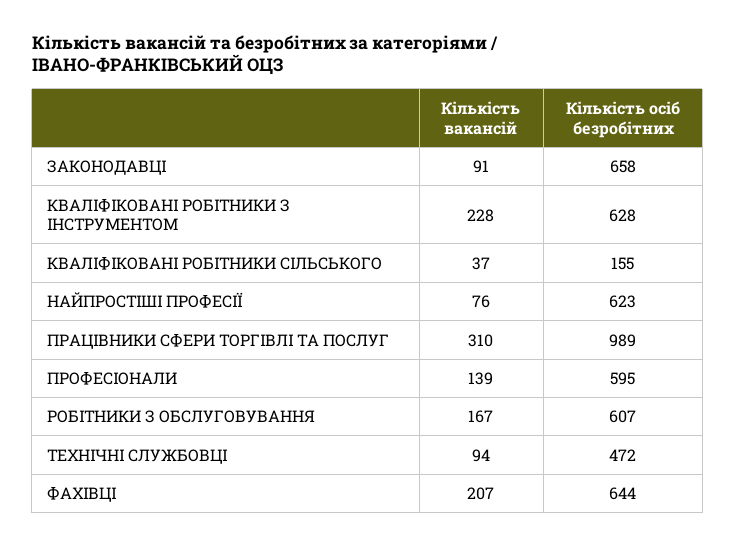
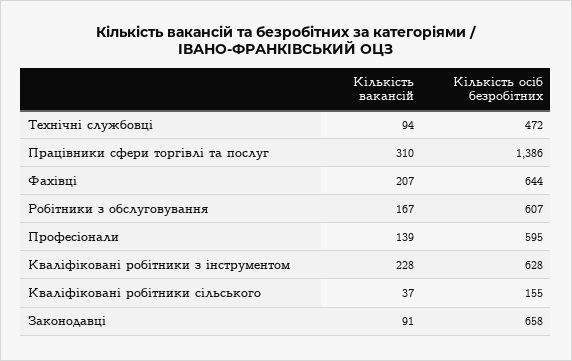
Кількість вакансій, НАЙПРОСТІШІ ПРОФЕСІЇ: 76 -> none
Кількість осіб безробітних, НАЙПРОСТІШІ ПРОФЕСІЇ: 623 -> none
Кількість осіб безробітних, ПРАЦІВНИКИ СФЕРИ ТОРГІВЛІ ТА ПОСЛУГ: 989 -> 1386

